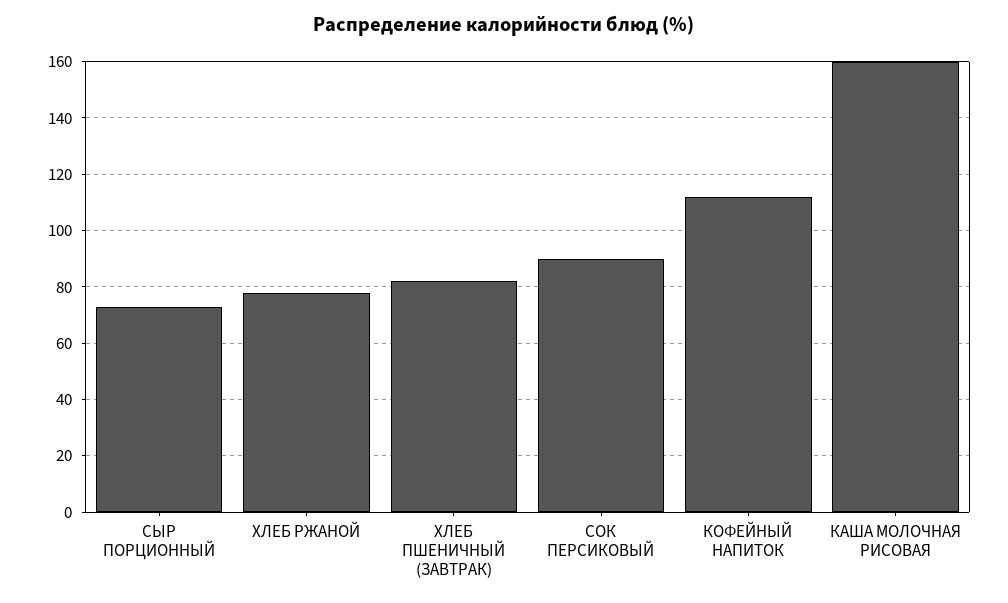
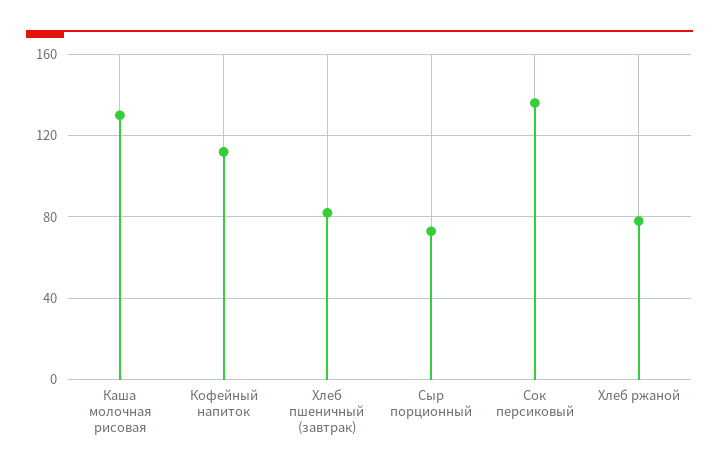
СОК ПЕРСИКОВЫЙ: 90 -> 135
КАША МОЛОЧНАЯ РИСОВАЯ: 160 -> 130

